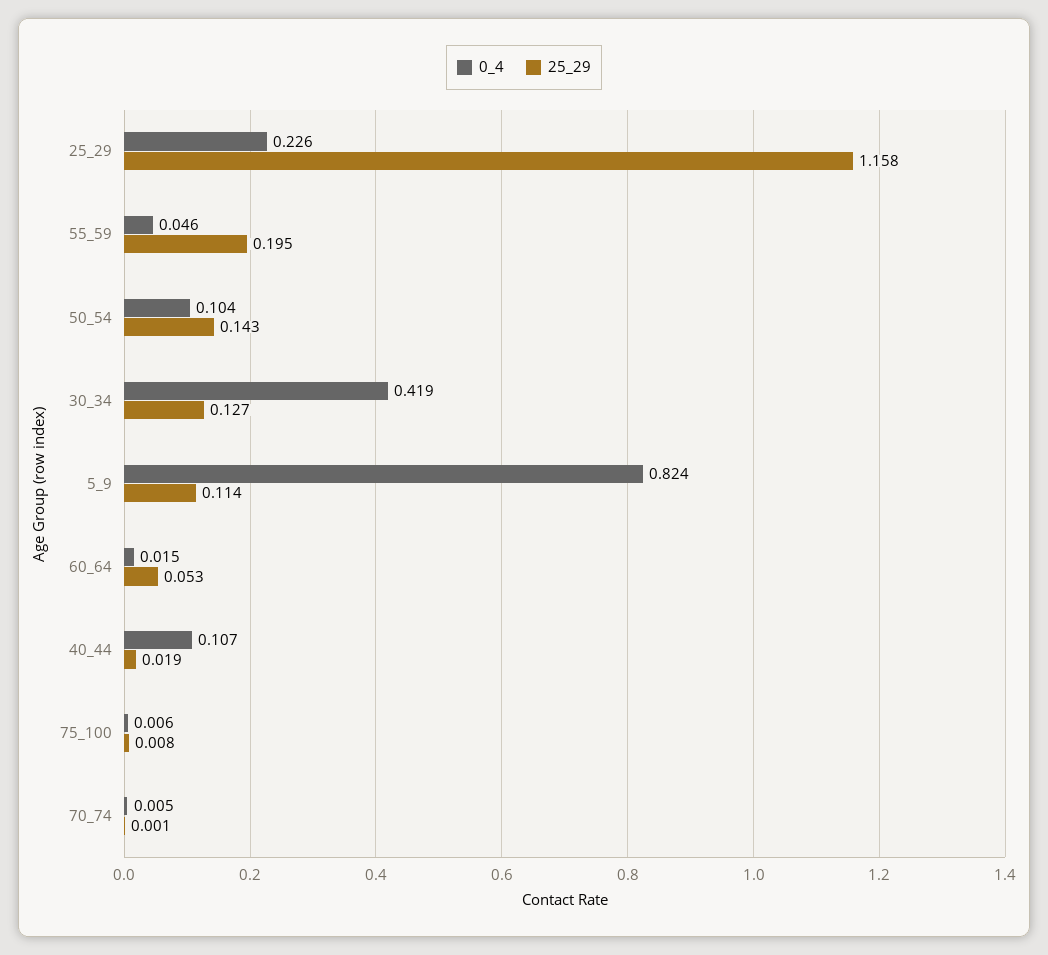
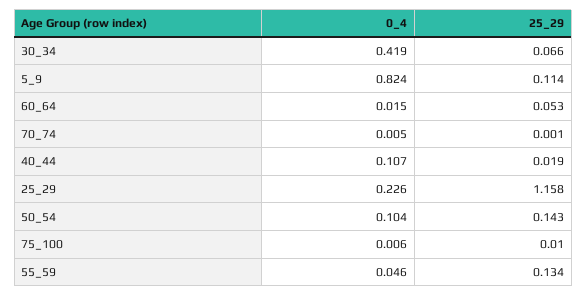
25_29, 55_59: 0.195 -> 0.134
25_29, 30_34: 0.127 -> 0.066
25_29, 75_100: 0.008 -> 0.01

